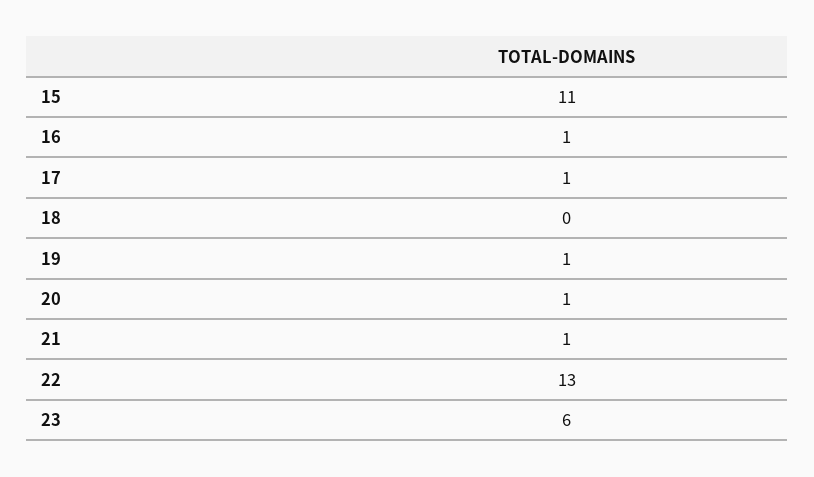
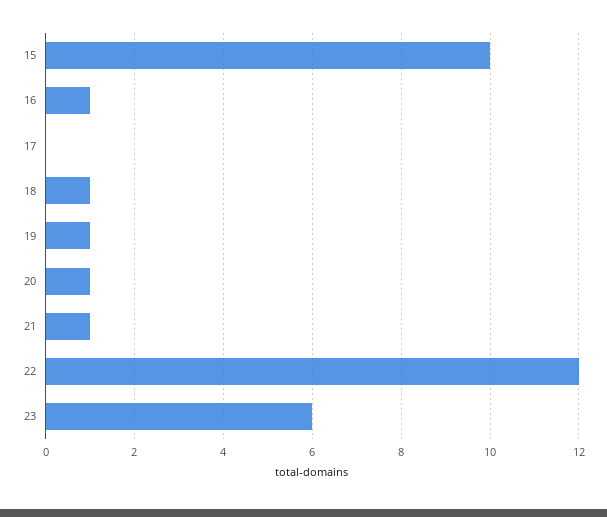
15: 11 -> 10
17: 1 -> 0
18: 0 -> 1
22: 13 -> 12

